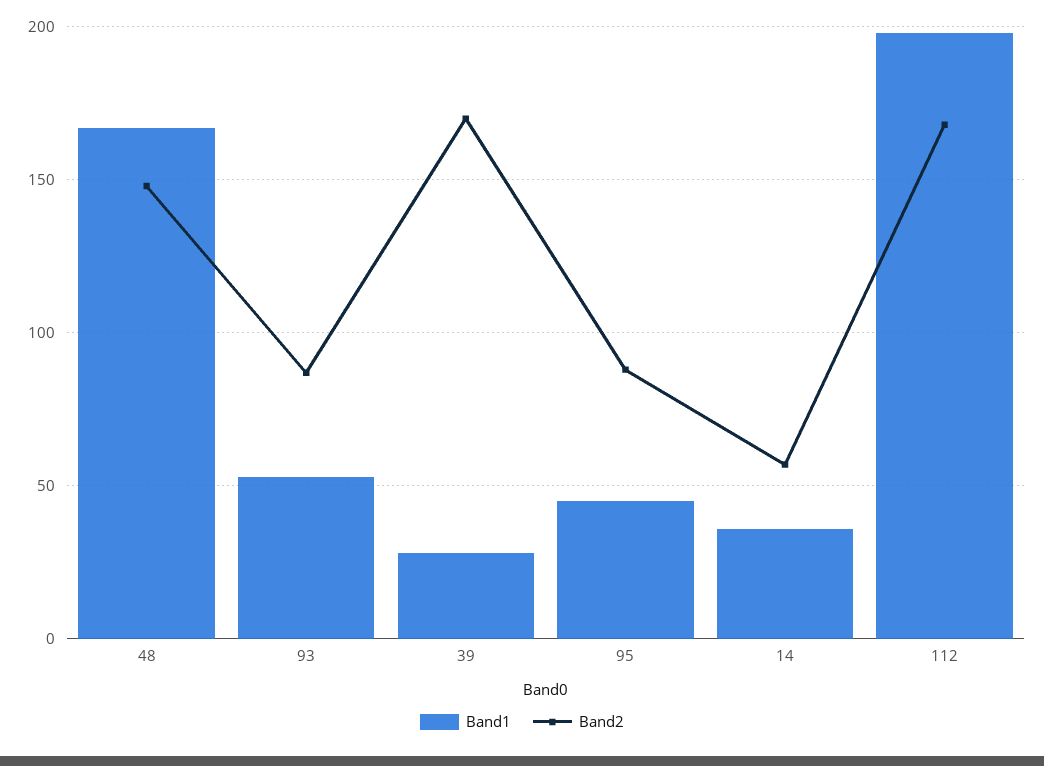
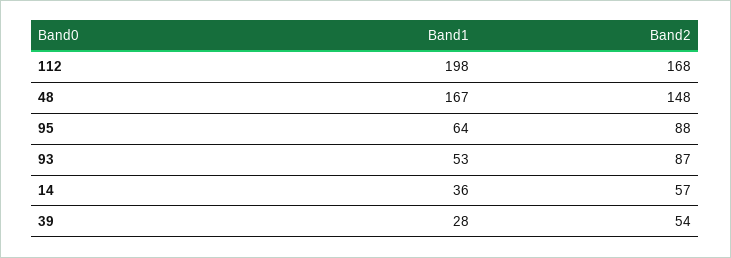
Band2, 39: 170 -> 54
Band1, 95: 45 -> 64

